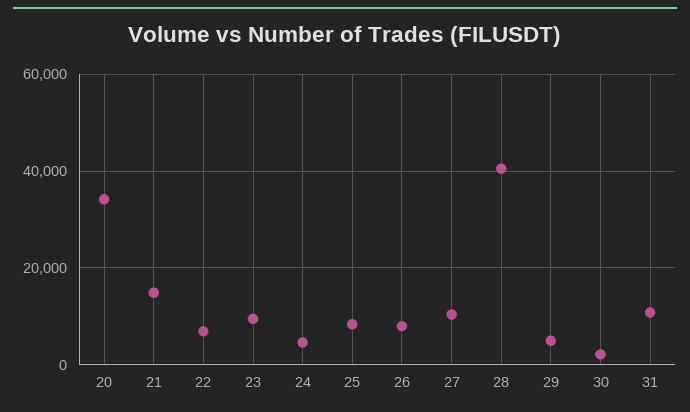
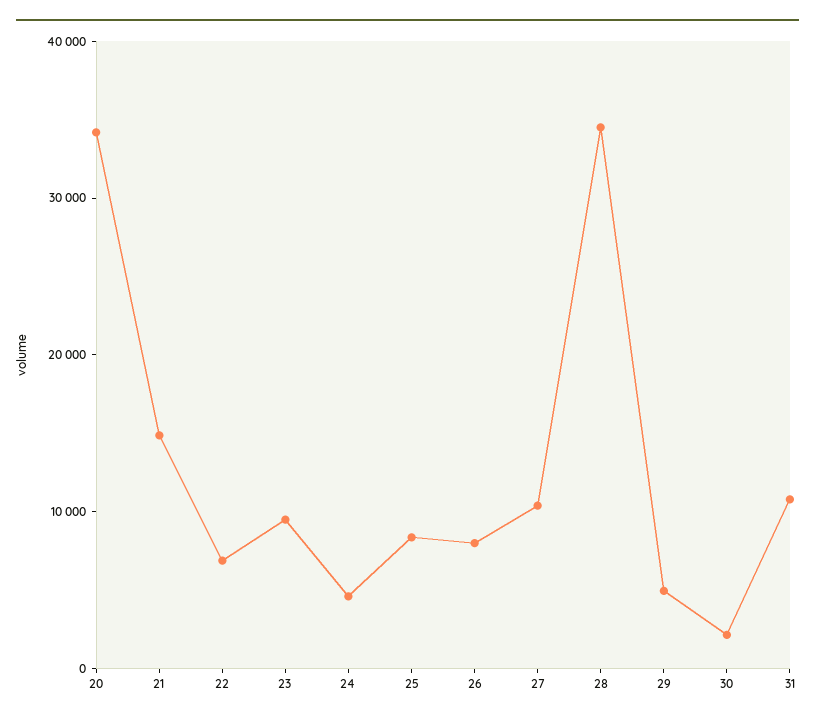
28: 40000 -> 34000

